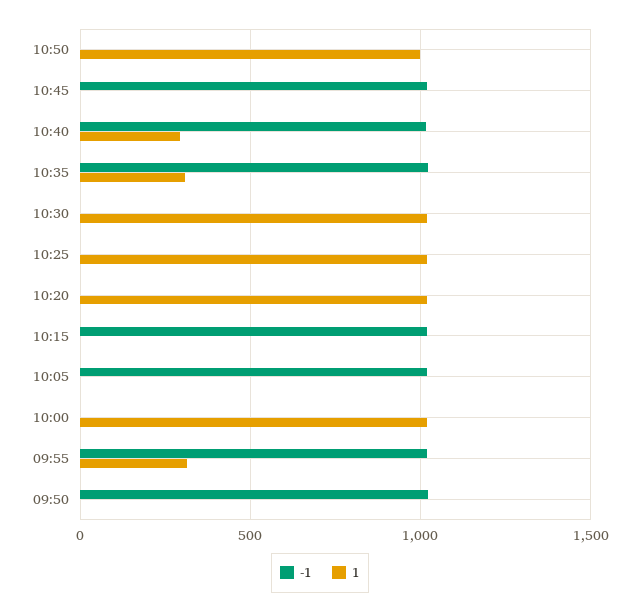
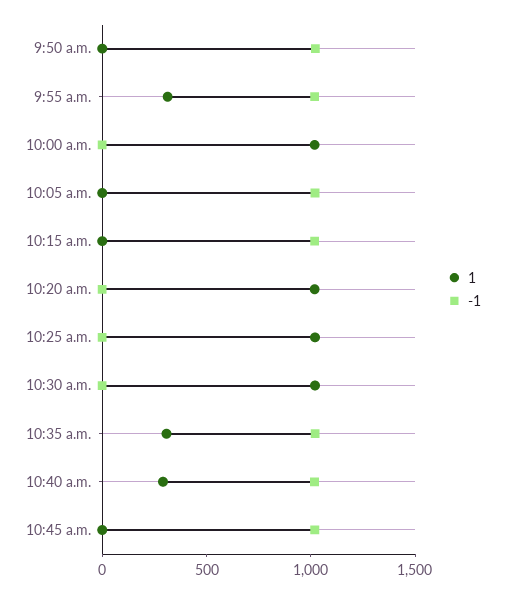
-1, 10:50: 0 -> none
1, 10:50: 1000 -> none

